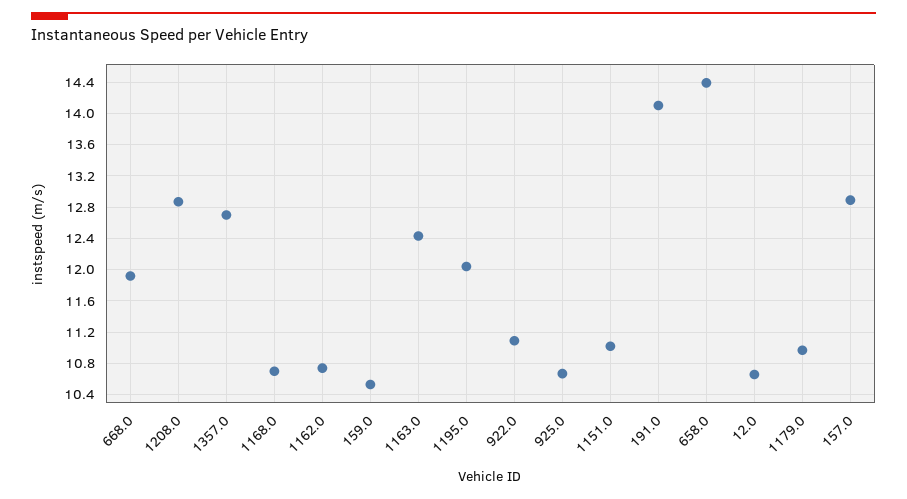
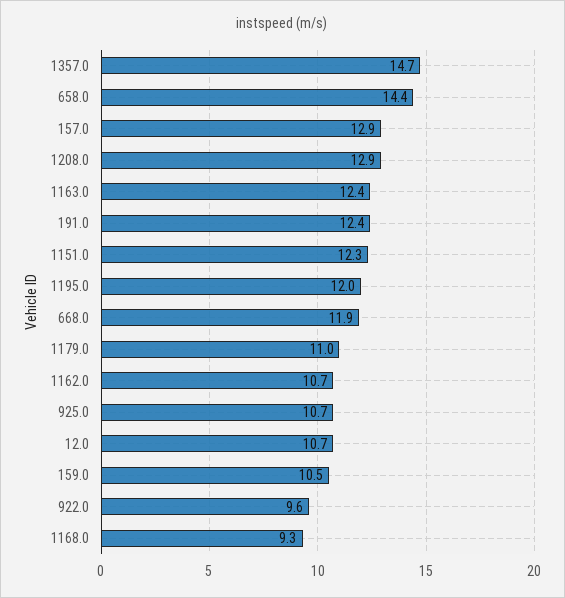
1357.0: 12.7 -> 14.7
1168.0: 10.7 -> 9.3
922.0: 11.1 -> 9.6
1151.0: 11 -> 12.3
191.0: 14.1 -> 12.4

